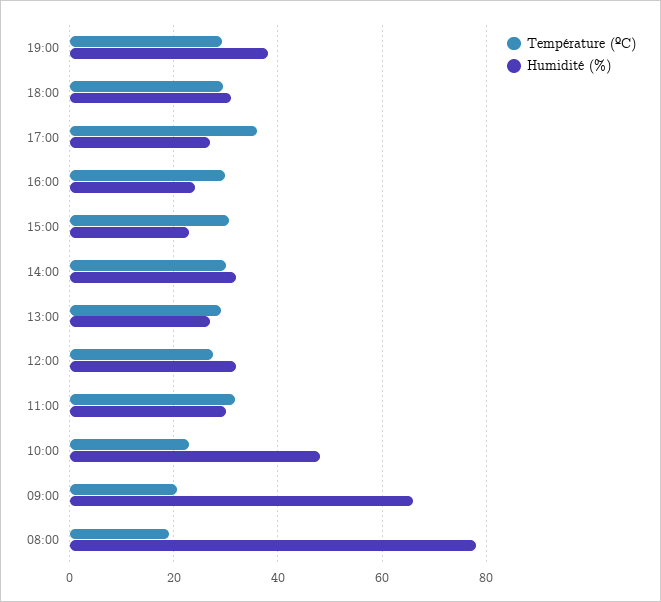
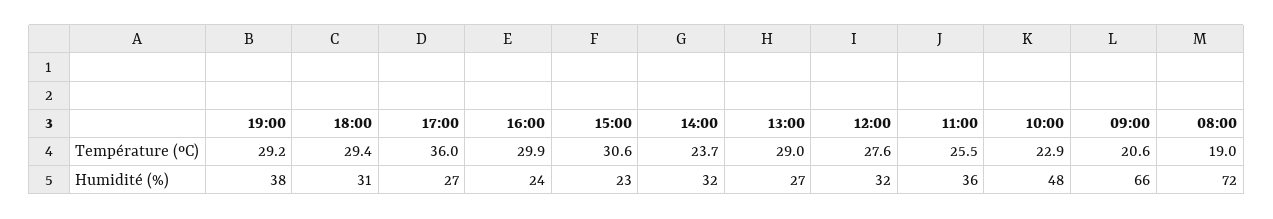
Température (ºC), 14:00: 30 -> 23.7
Température (ºC), 11:00: 32 -> 25.5
Humidité (%), 11:00: 30 -> 36
Humidité (%), 08:00: 78 -> 72

